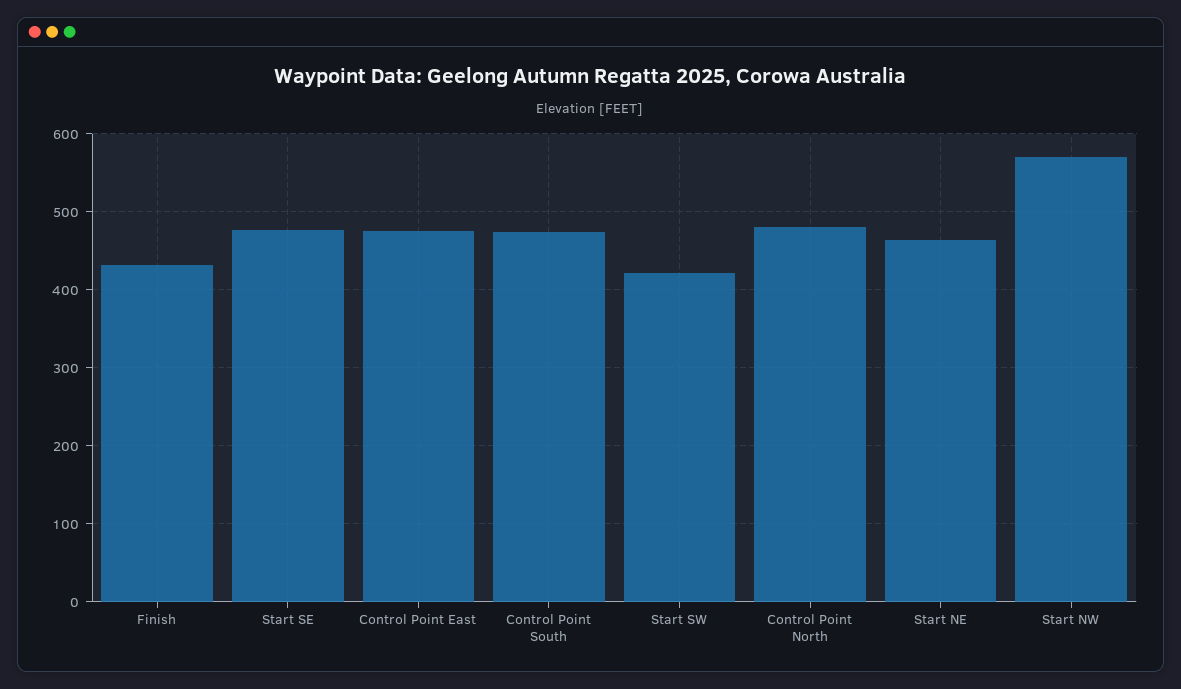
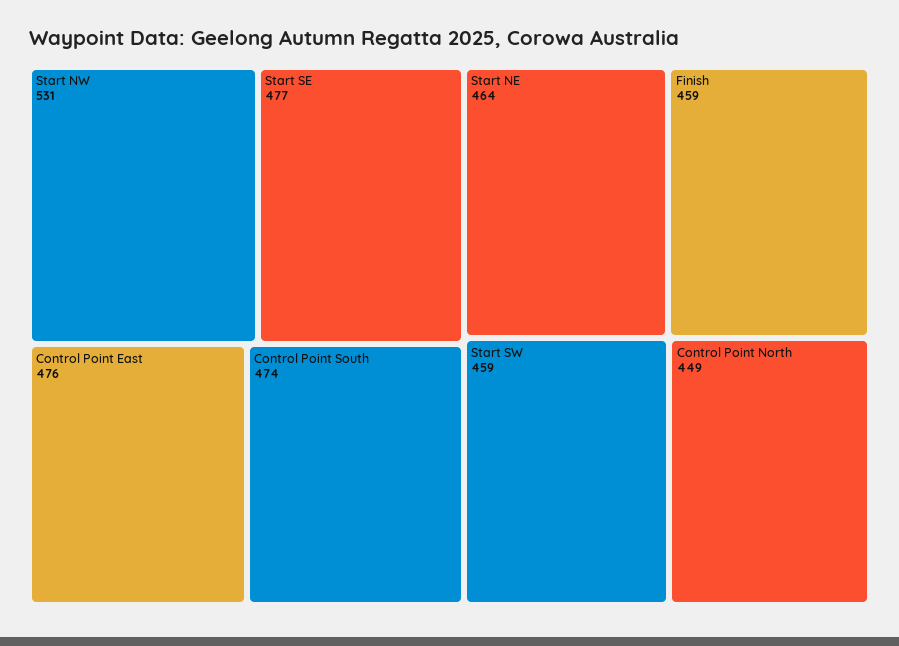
Finish: 430 -> 459
Start SW: 420 -> 459
Control Point North: 480 -> 449
Start NW: 570 -> 531

